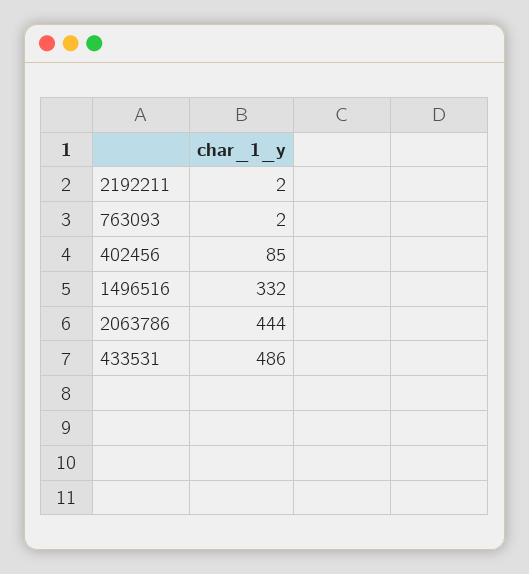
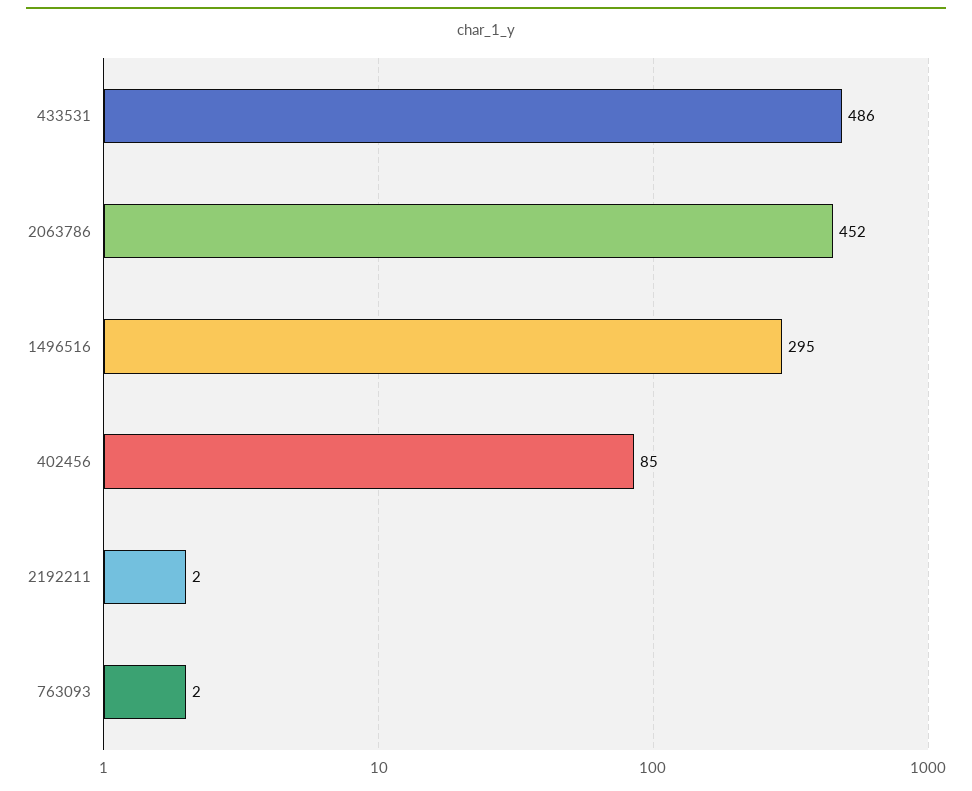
1496516: 332 -> 295
2063786: 444 -> 452

